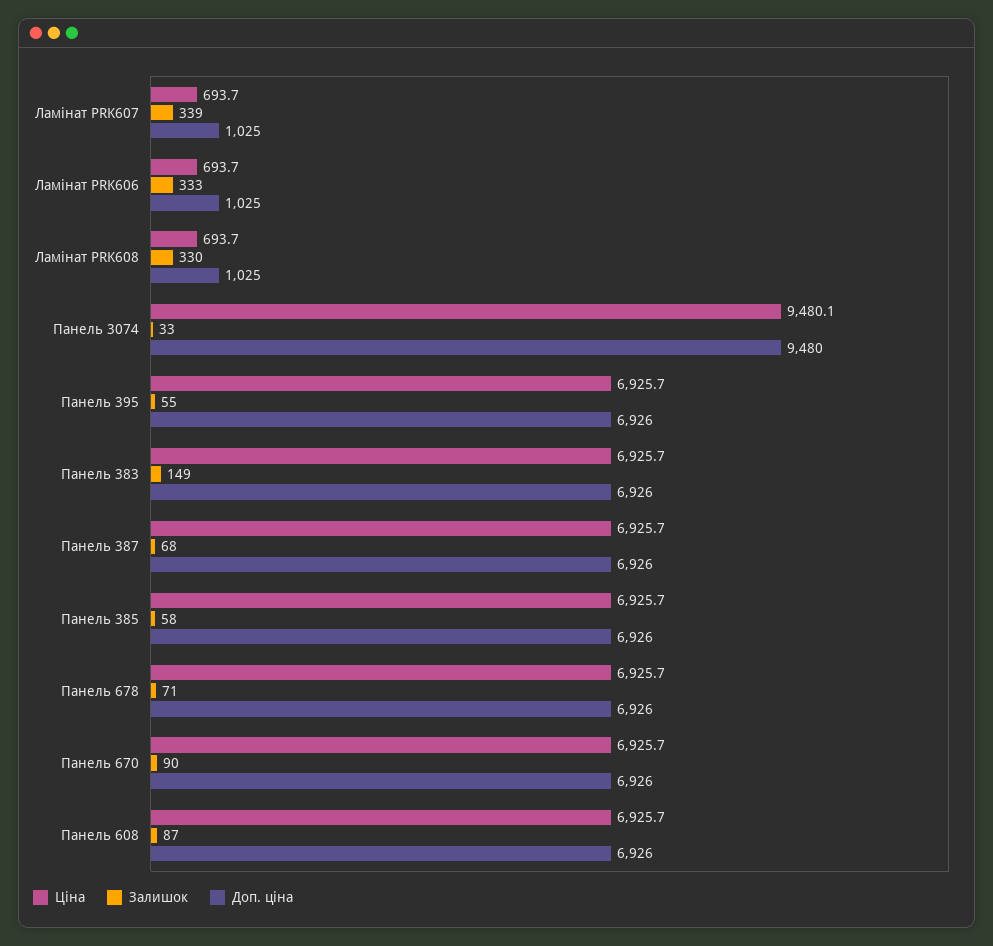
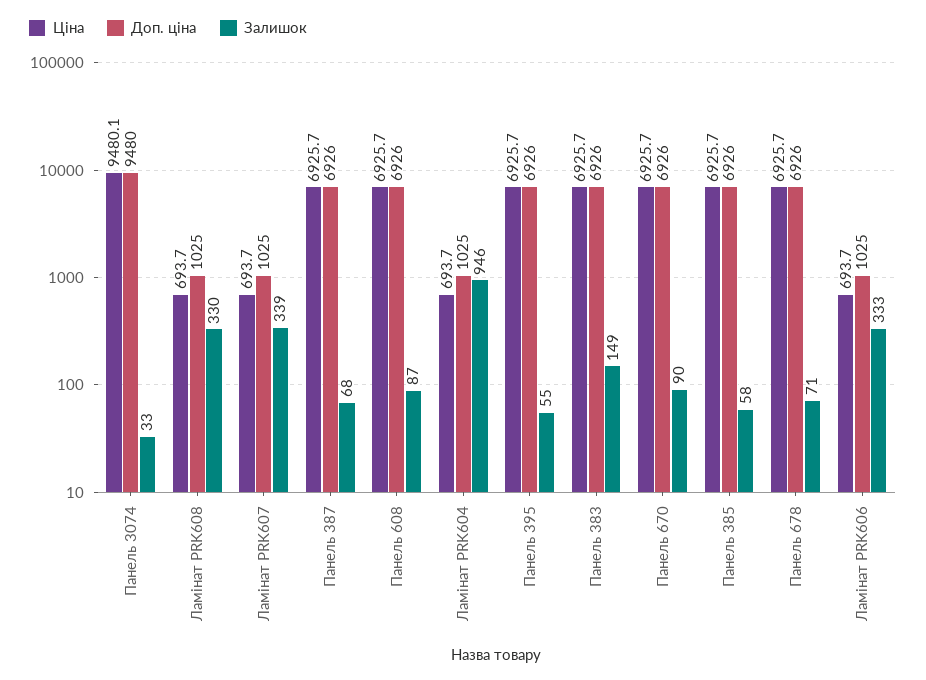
Ціна, Ламінат PRK604: none -> 693.7
Доп. ціна, Ламінат PRK604: none -> 1025
Залишок, Ламінат PRK604: none -> 946

